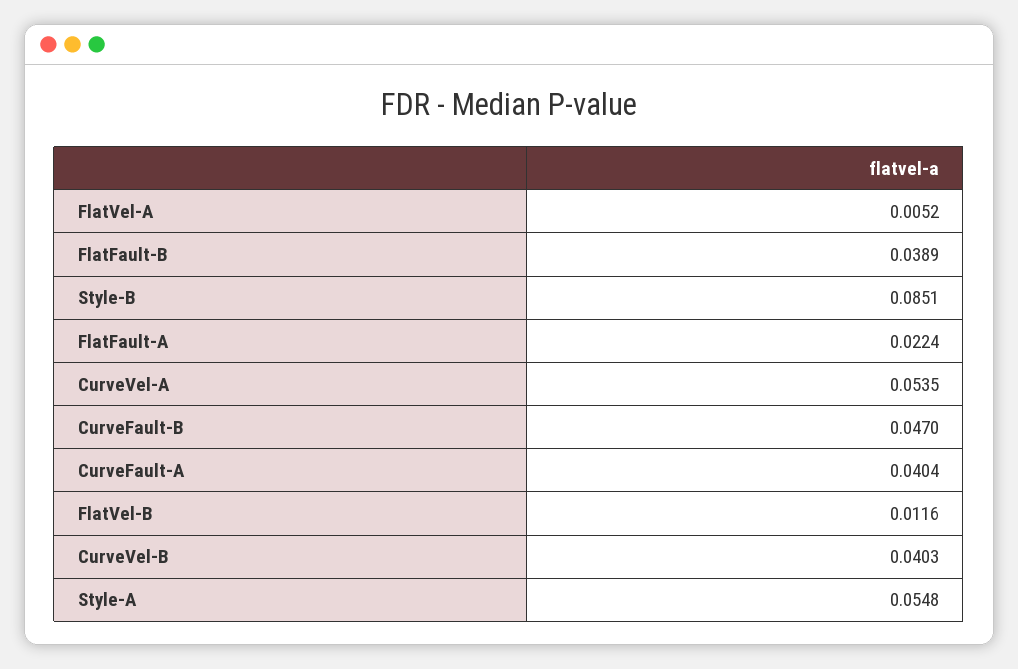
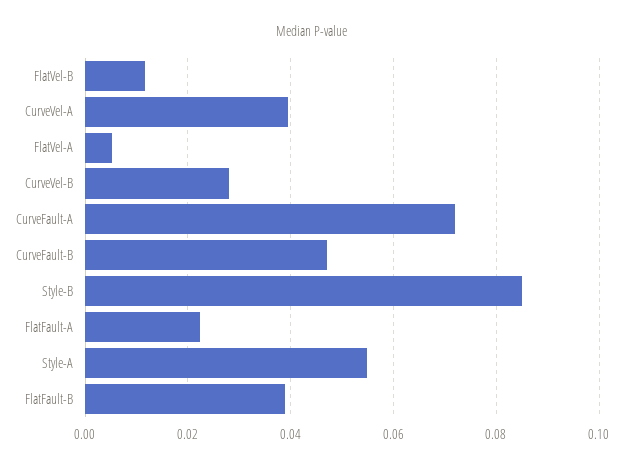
CurveVel-A: 0.0535 -> 0.04
CurveFault-A: 0.0404 -> 0.072
CurveVel-B: 0.0403 -> 0.028

